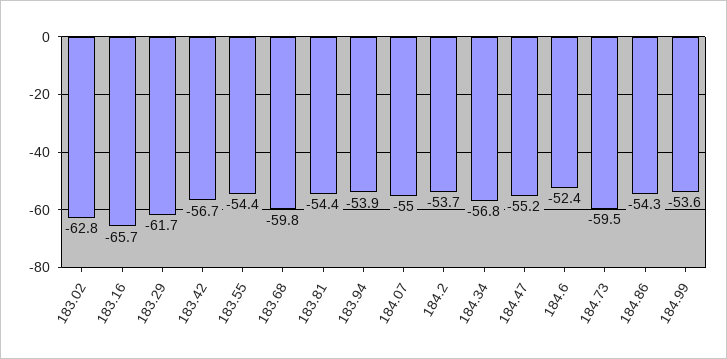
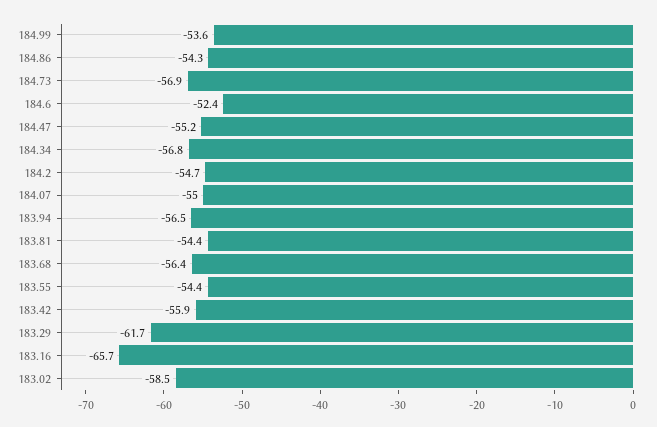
183.02: -62.8 -> -58.5
183.42: -56.7 -> -55.9
183.68: -59.8 -> -56.4
183.94: -53.9 -> -56.5
184.2: -53.7 -> -54.7
184.73: -59.5 -> -56.9

